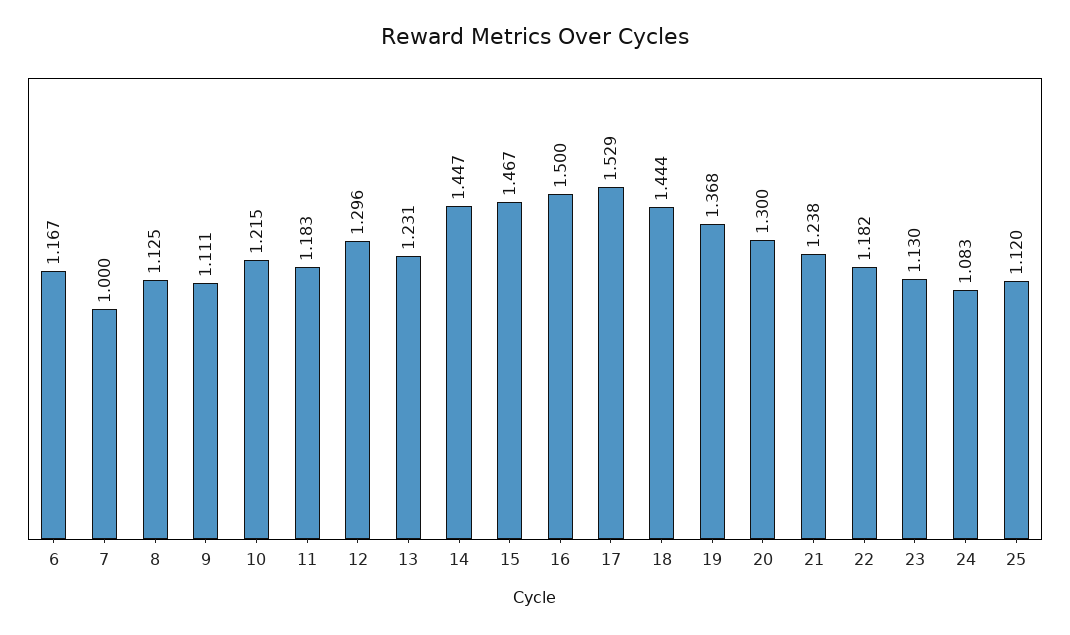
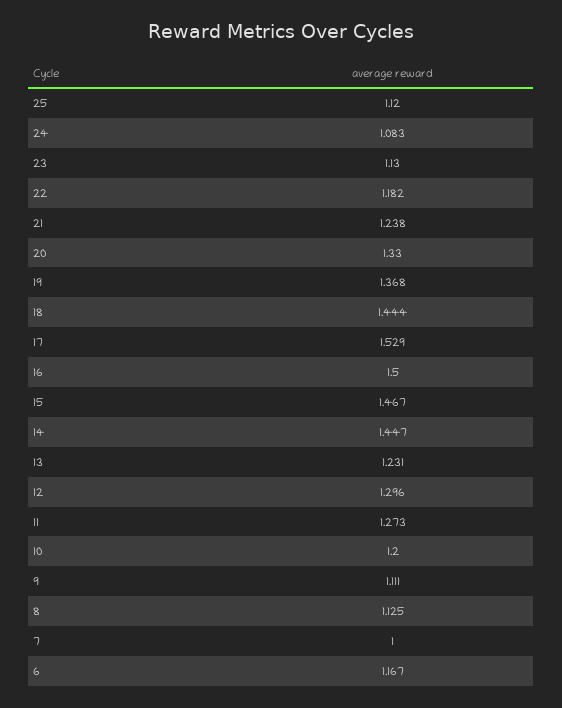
10: 1.215 -> 1.2
11: 1.183 -> 1.273
20: 1.3 -> 1.33

